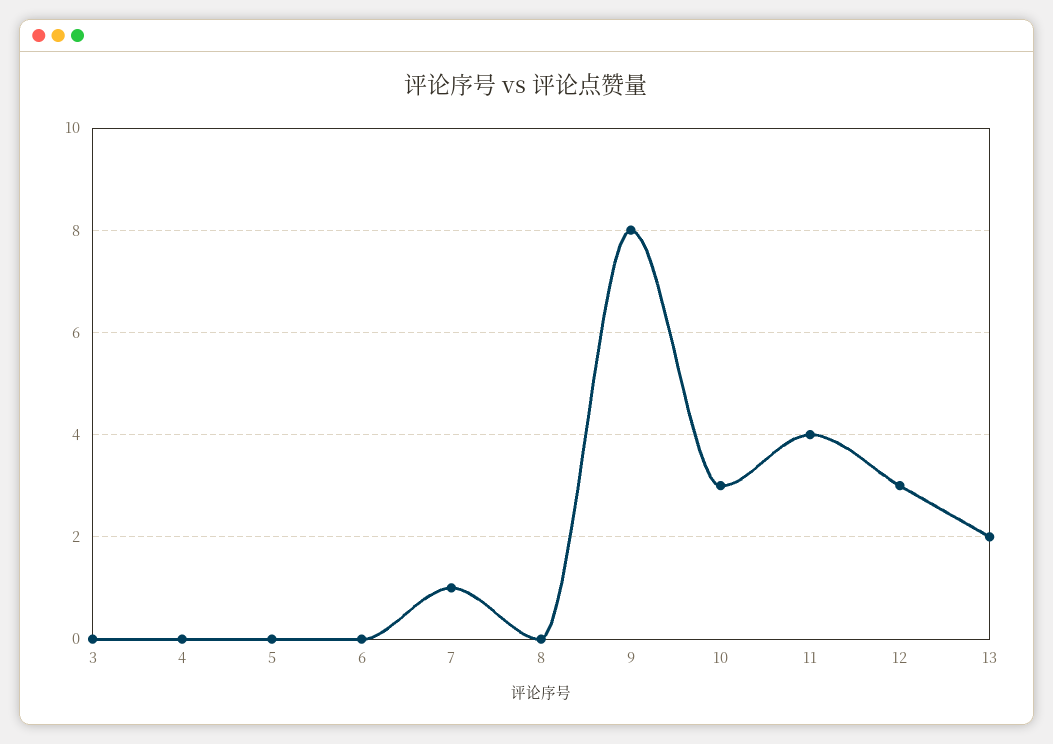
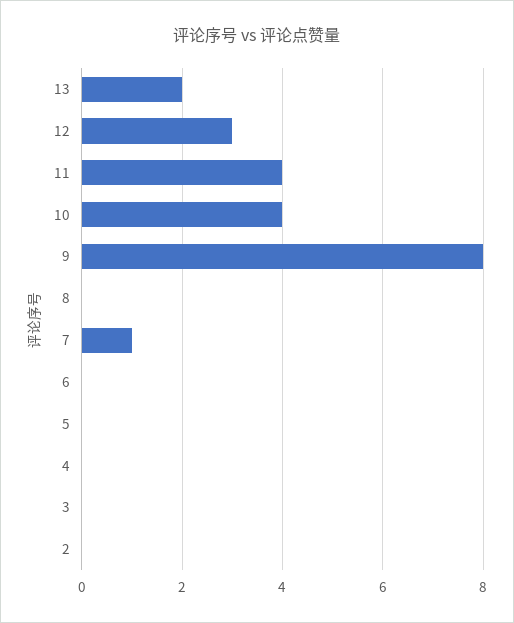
10: 3 -> 4
2: none -> 0

